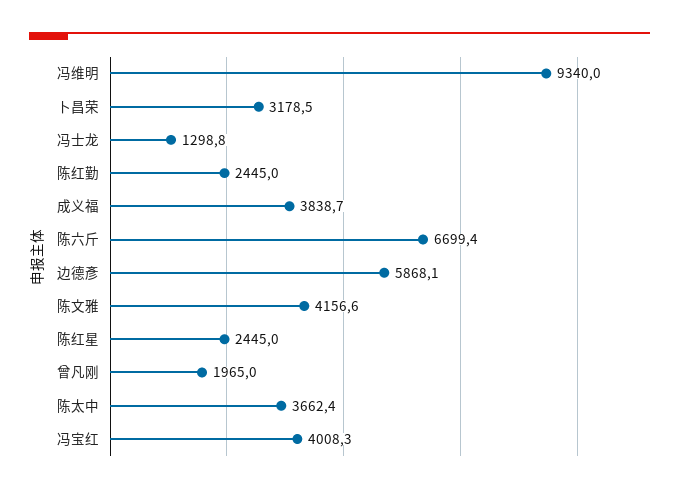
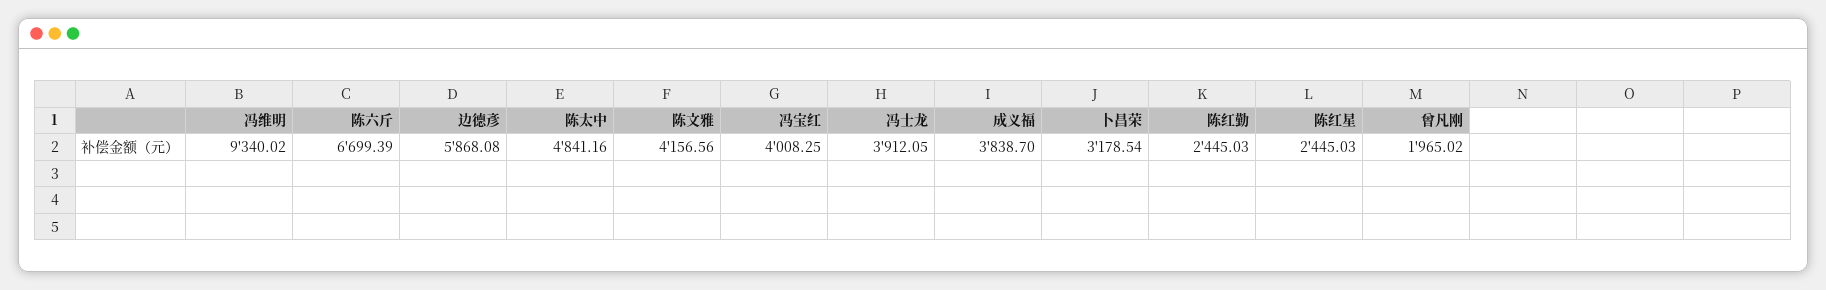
冯士龙: 1298.8 -> 3912.05
陈太中: 3662.4 -> 4841.16

